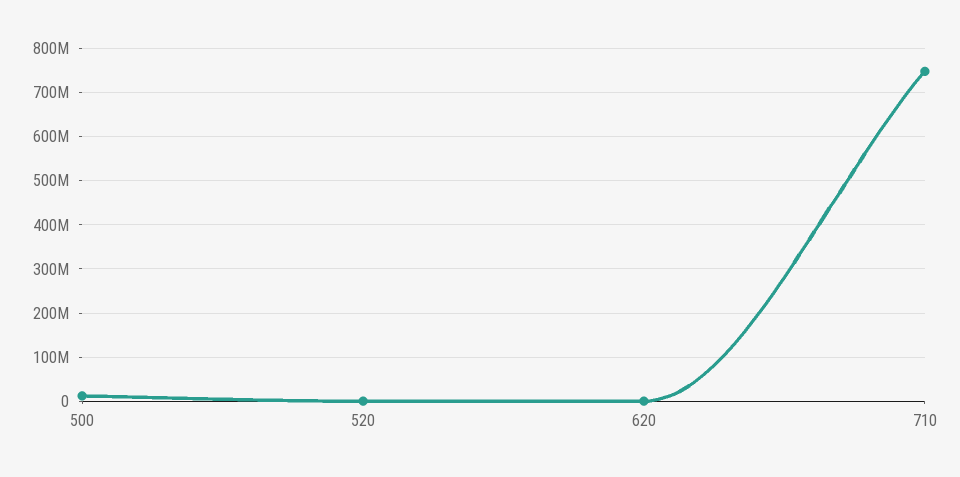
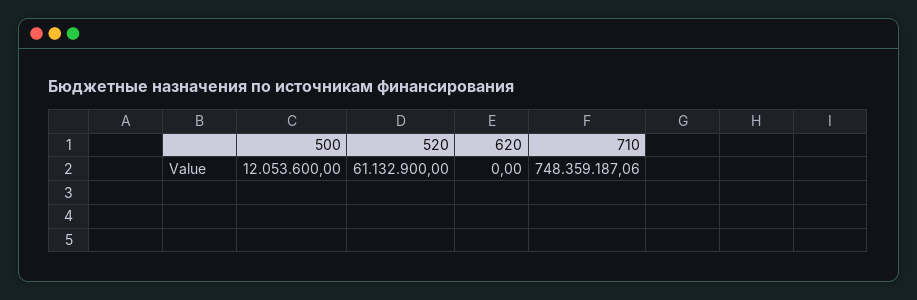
520: 0 -> 61132900

